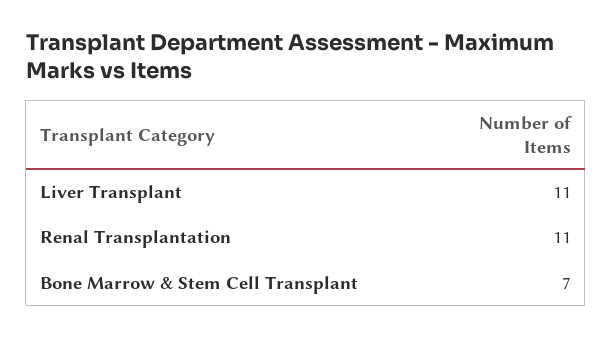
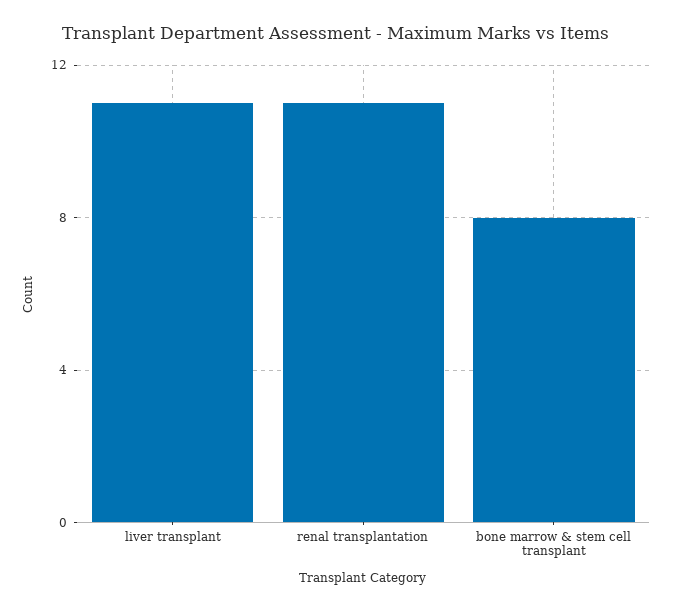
Bone Marrow & Stem Cell Transplant: 7 -> 8

